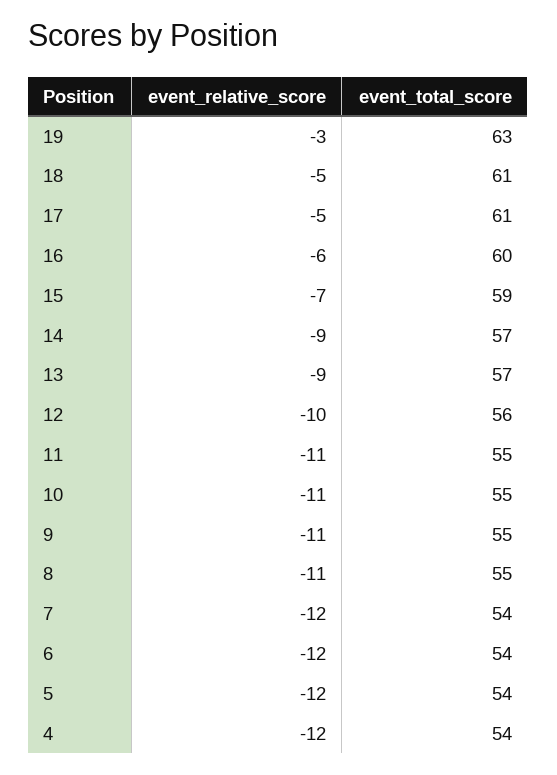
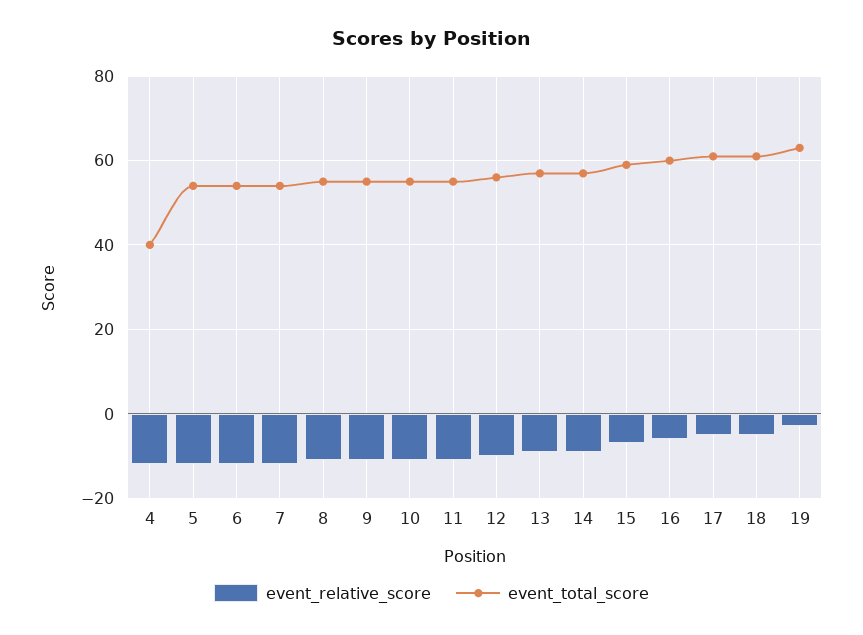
event_total_score, 4: 54 -> 40

